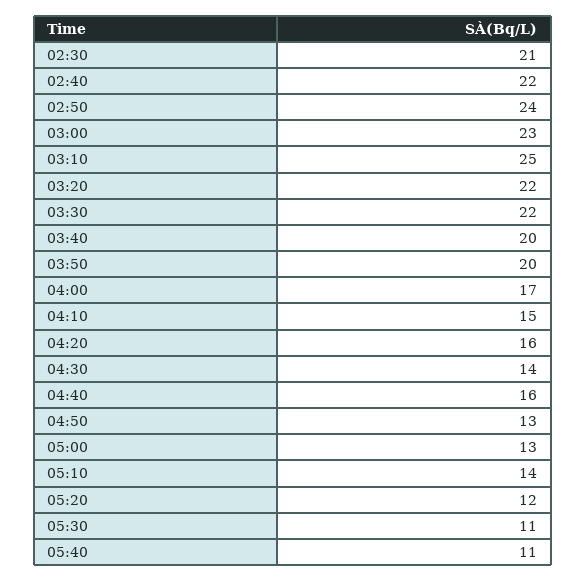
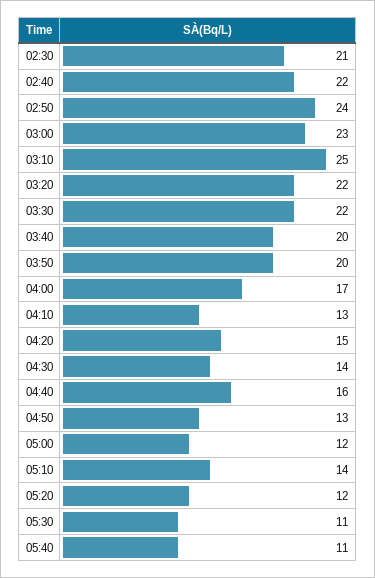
04:10: 15 -> 13
04:20: 16 -> 15
05:00: 13 -> 12

